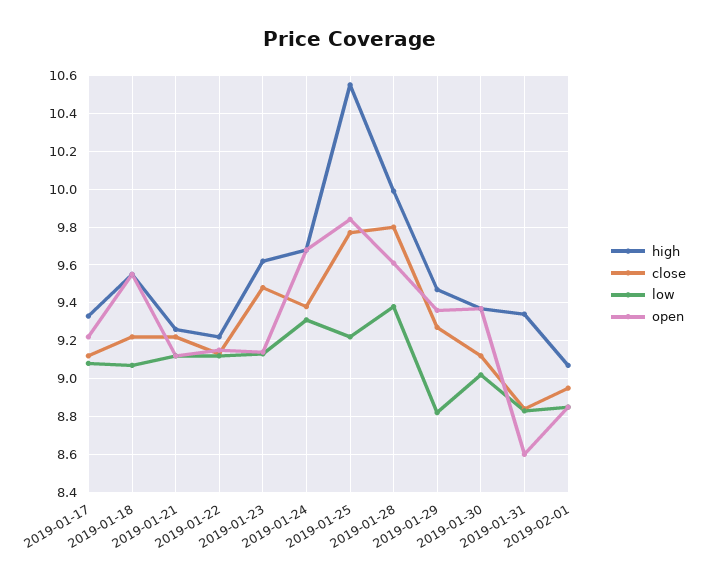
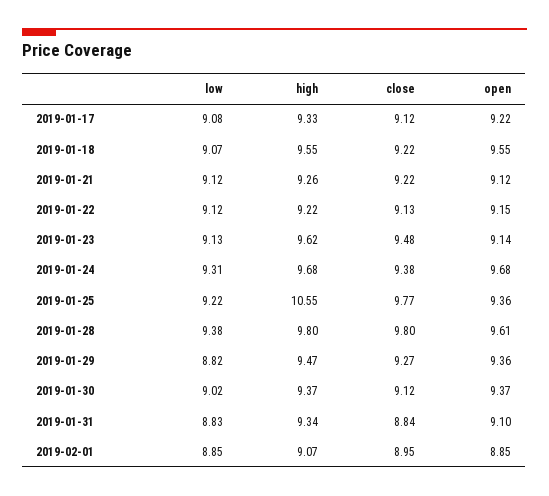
open, 2019-01-25: 9.85 -> 9.36
high, 2019-01-28: 10 -> 9.8
open, 2019-01-31: 8.6 -> 9.1

